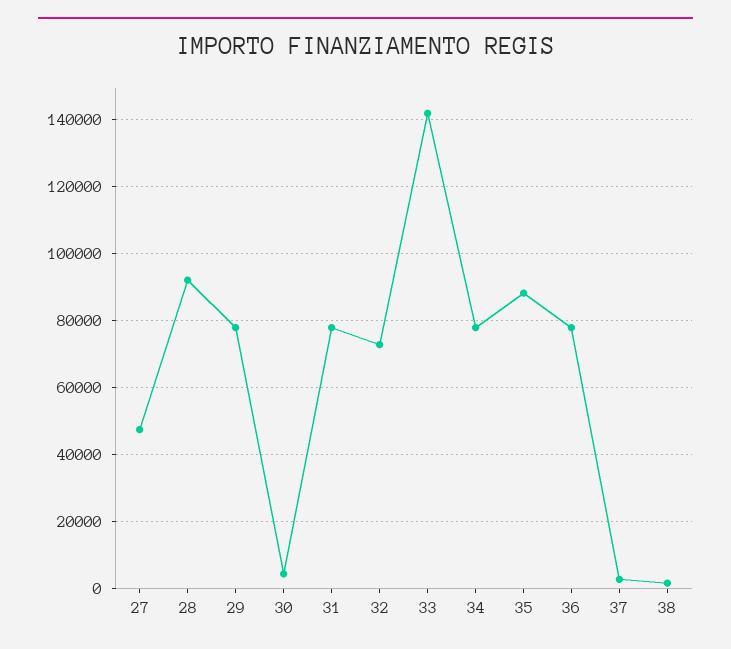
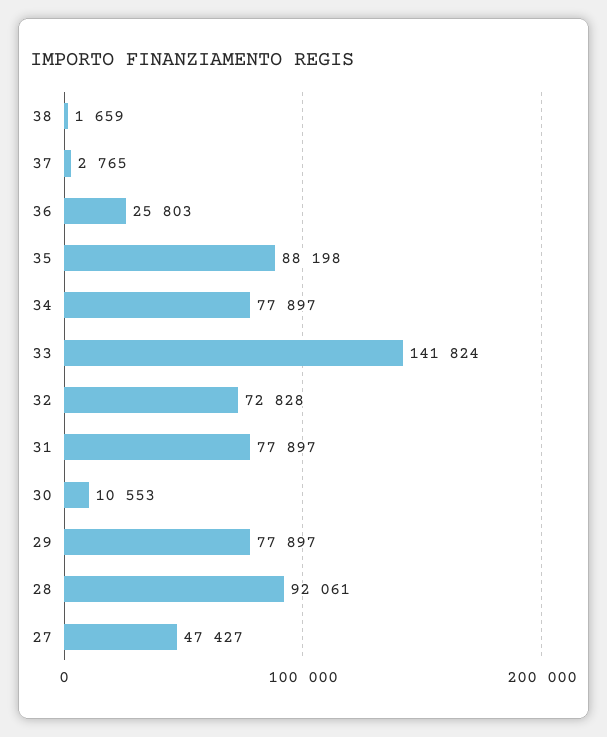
30: 4000 -> 10553
36: 78000 -> 25803

